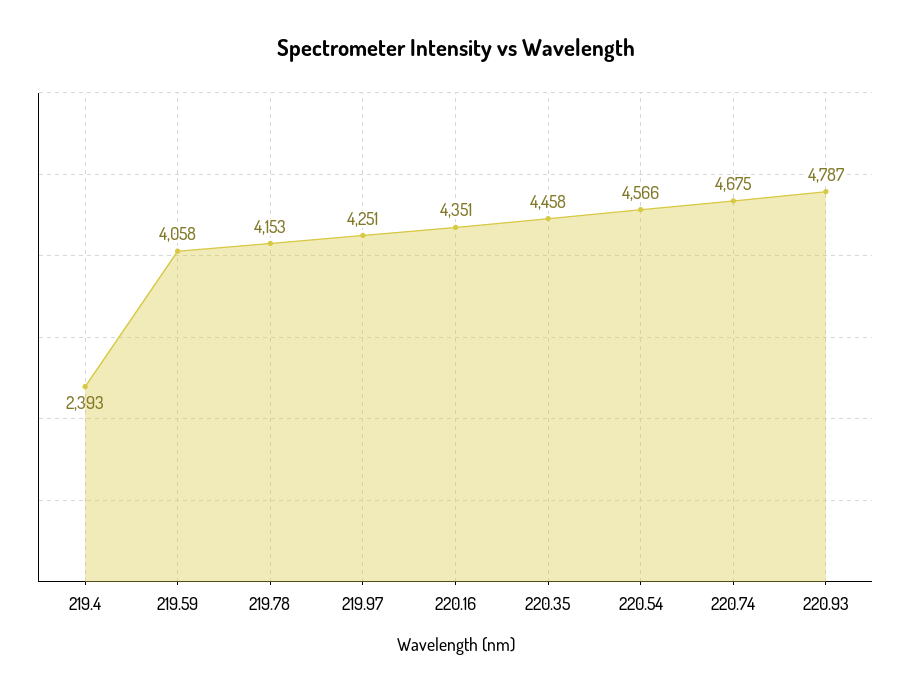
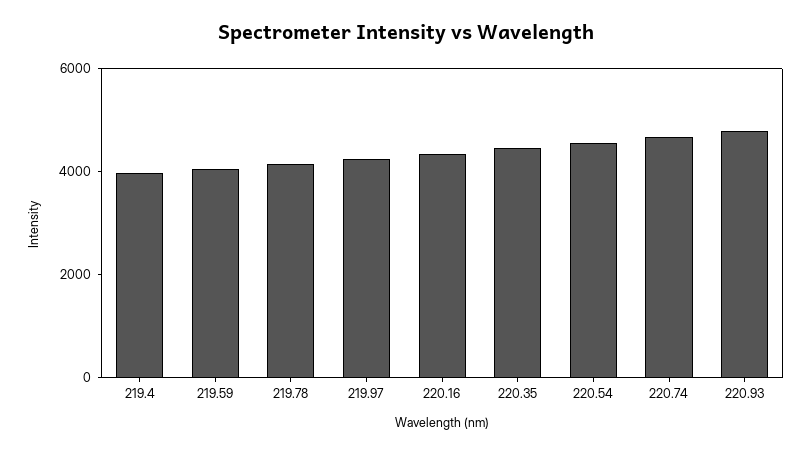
219.4: 2393 -> 4000

